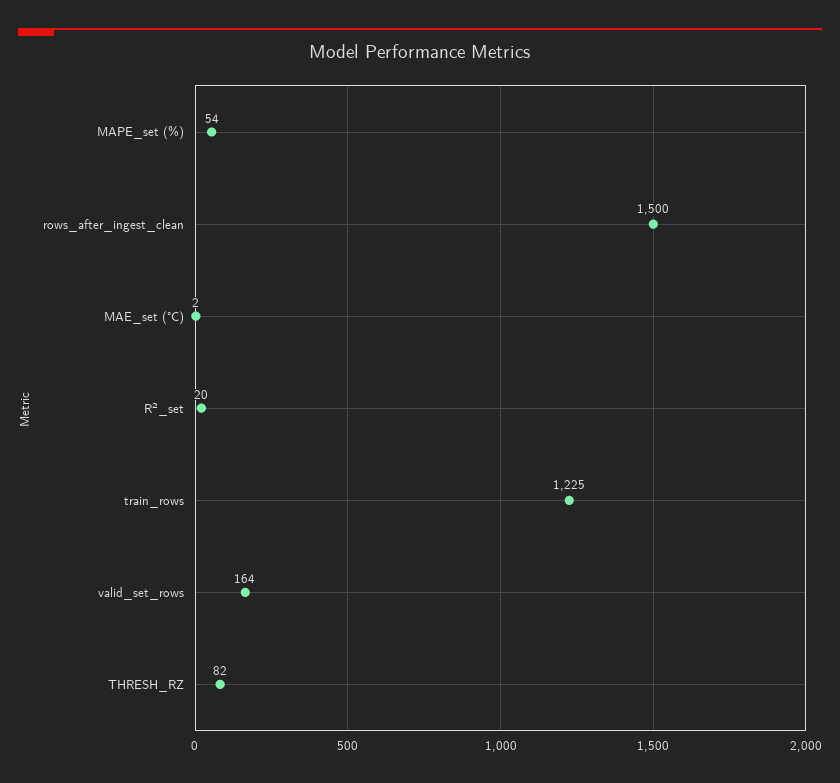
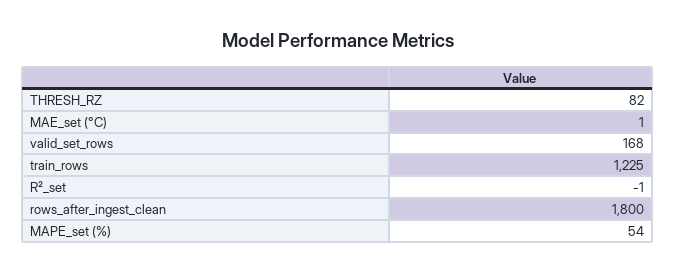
rows_after_ingest_clean: 1500 -> 1800
MAE_set (°C): 2 -> 1
R²_set: 20 -> -1
valid_set_rows: 164 -> 168

